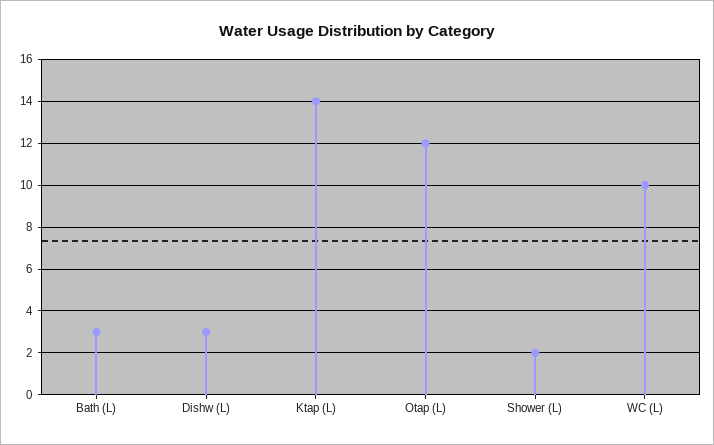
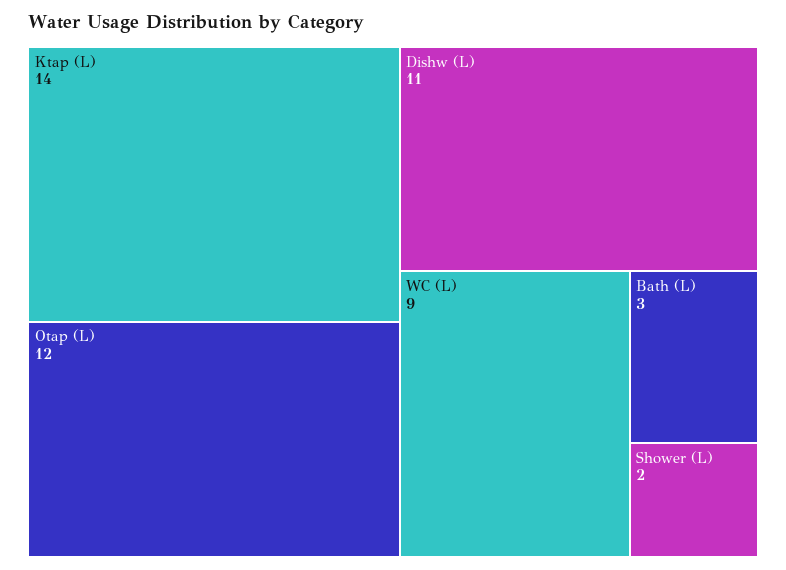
Dishw (L): 3 -> 11
WC (L): 10 -> 9

